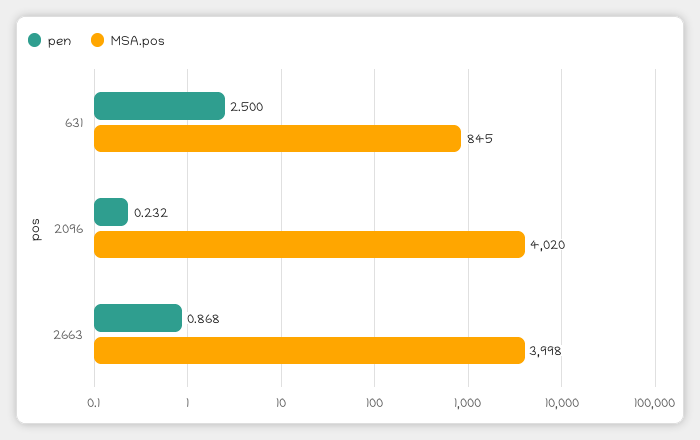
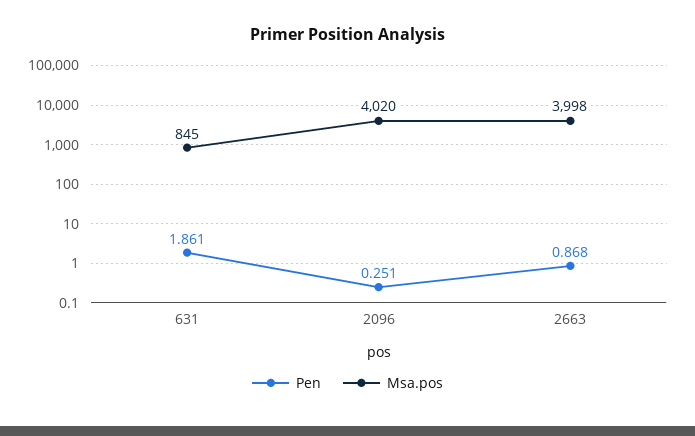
pen, 631: 2.5 -> 1.861
pen, 2096: 0.232 -> 0.251

